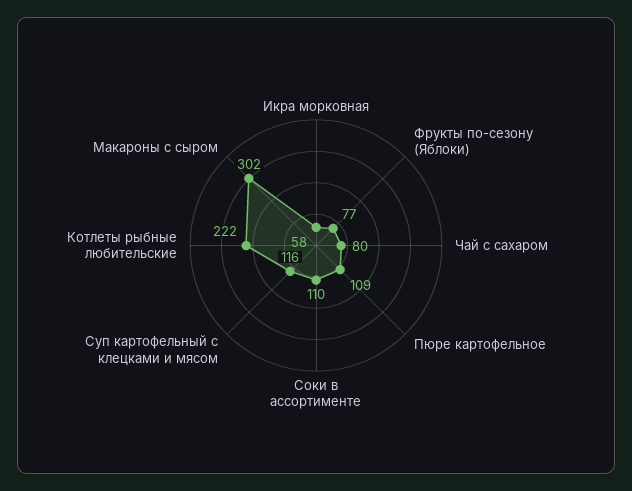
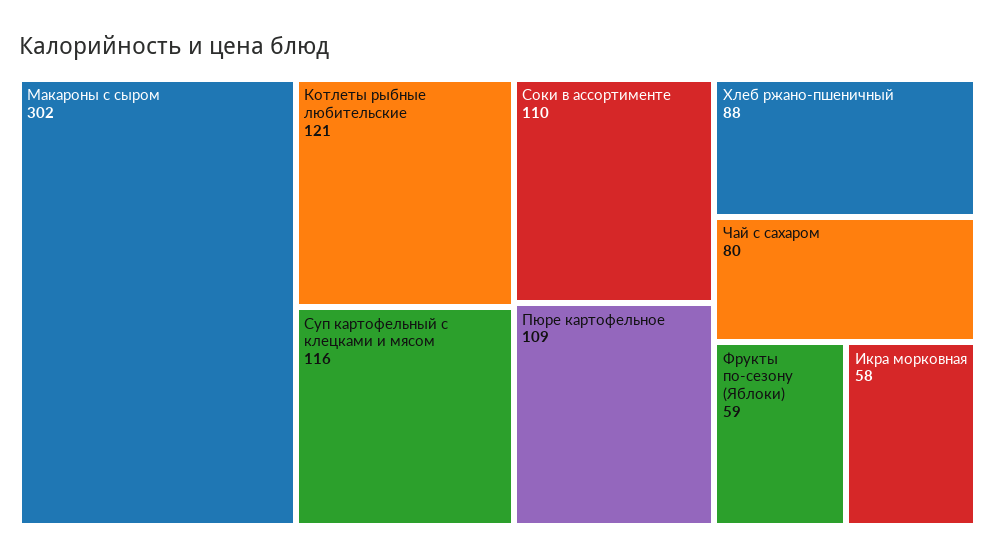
Фрукты по-сезону (Яблоки): 77 -> 59
Котлеты рыбные любительские: 222 -> 121
Хлеб ржано-пшеничный: none -> 88

